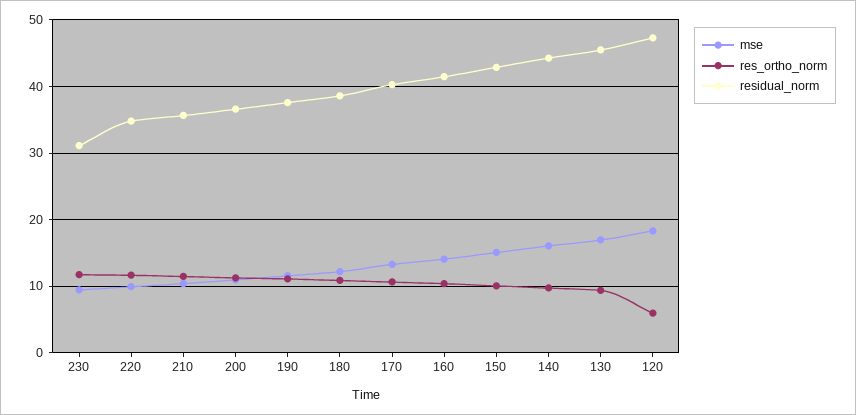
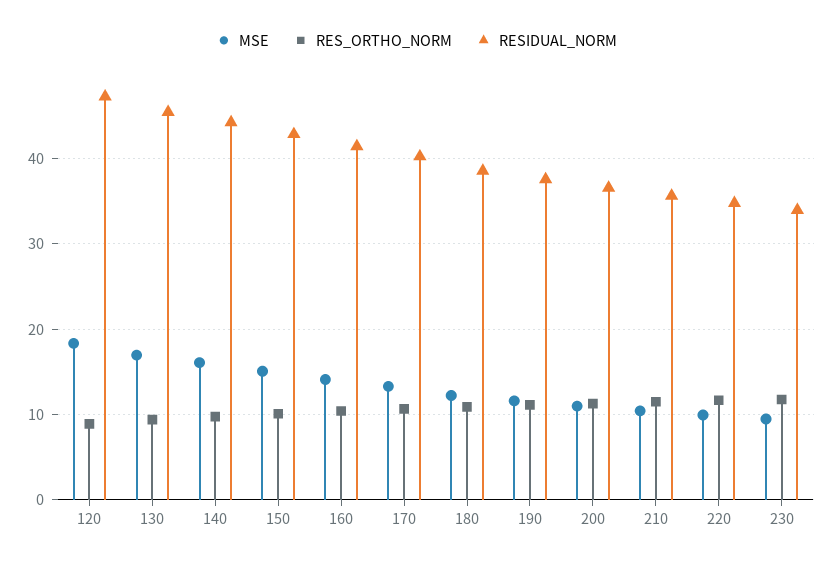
residual_norm, 230: 31 -> 34
res_ortho_norm, 120: 6 -> 9

